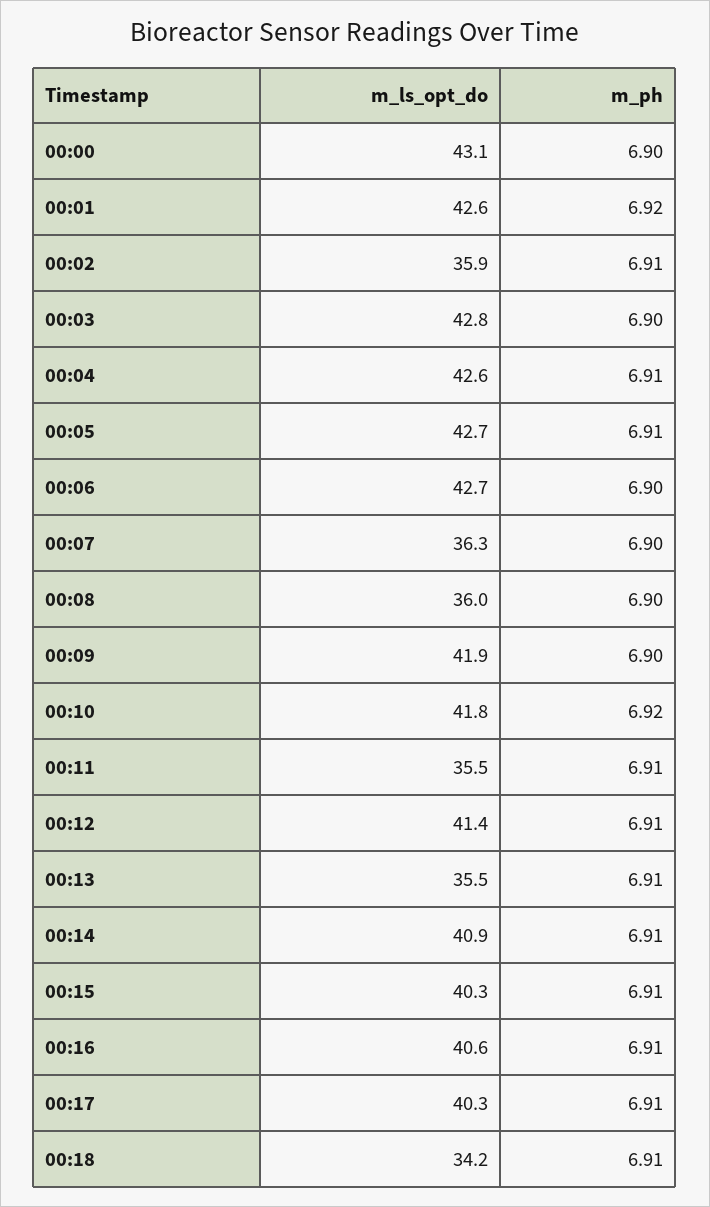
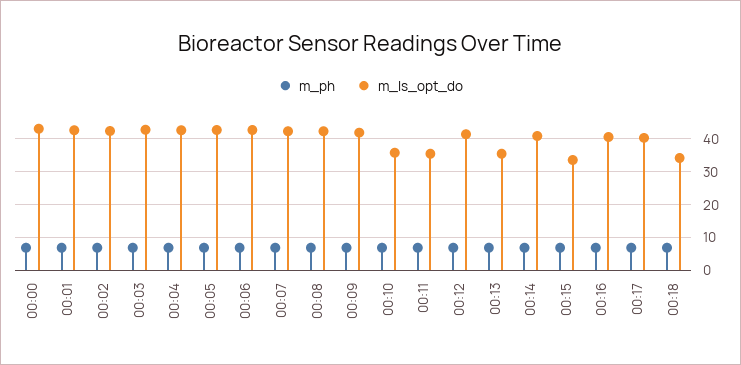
m_ls_opt_do, 00:02: 35.9 -> 42
m_ls_opt_do, 00:07: 36.3 -> 42
m_ls_opt_do, 00:08: 36 -> 42
m_ls_opt_do, 00:10: 41.8 -> 36
m_ls_opt_do, 00:15: 40.3 -> 34

